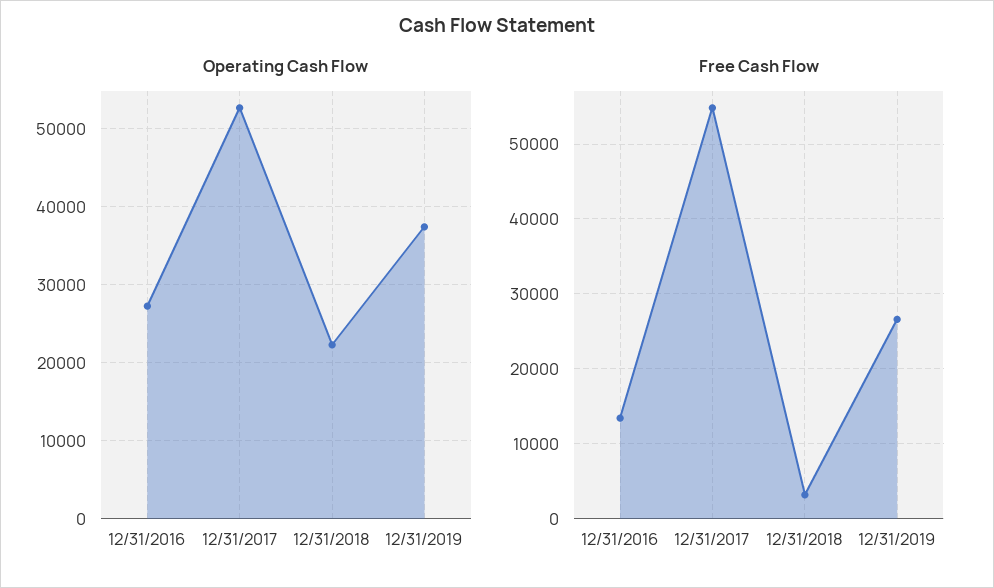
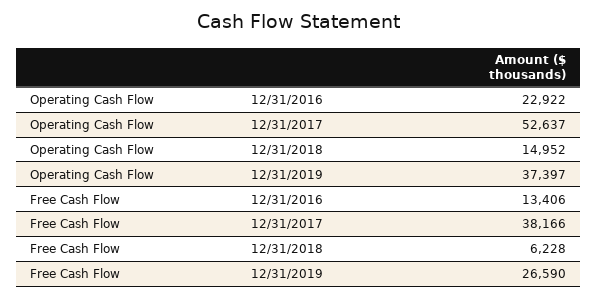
Operating Cash Flow, 12/31/2016: 27000 -> 22922
Operating Cash Flow, 12/31/2018: 22000 -> 14952
Free Cash Flow, 12/31/2017: 55000 -> 38166
Free Cash Flow, 12/31/2018: 3000 -> 6228

